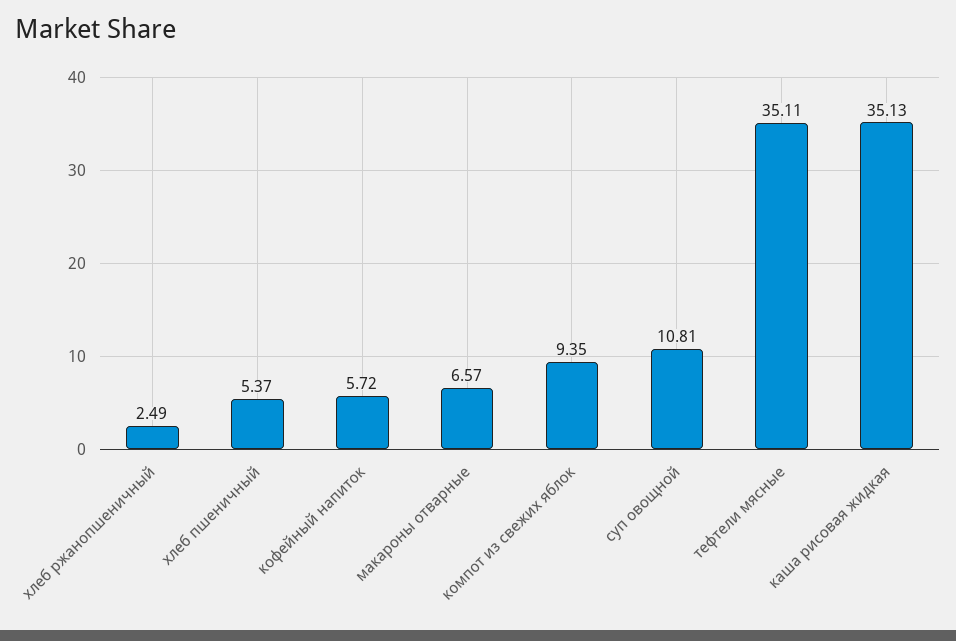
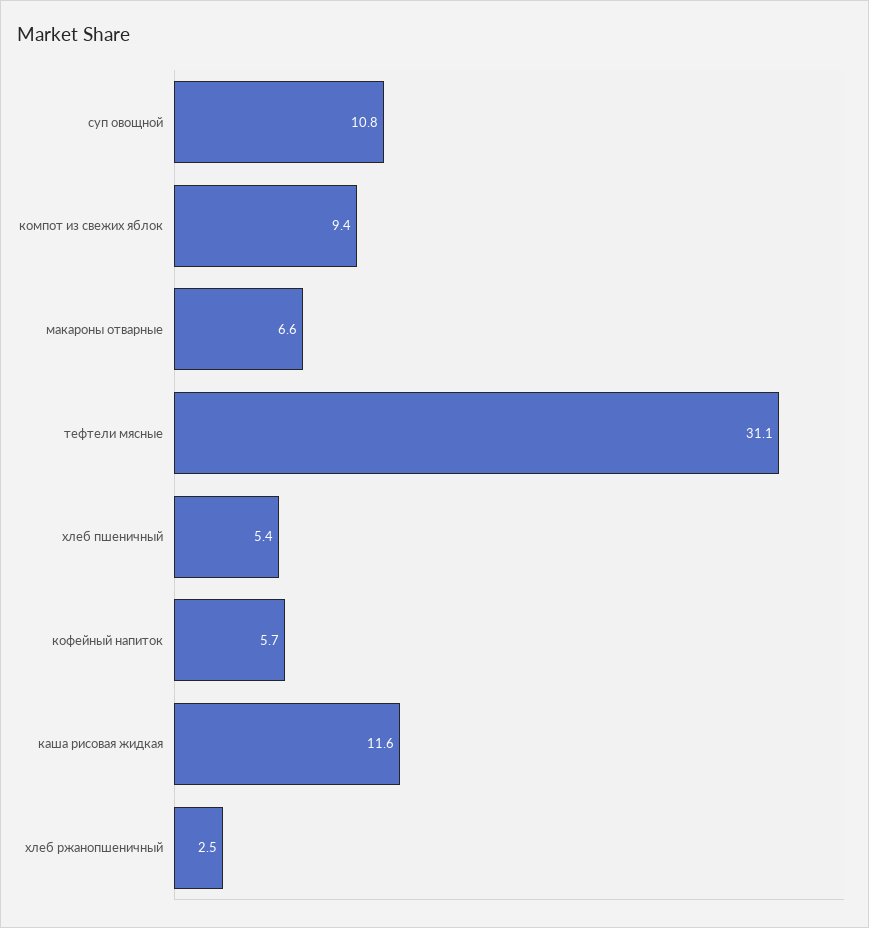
тефтели мясные: 35.11 -> 31.1
каша рисовая жидкая: 35.13 -> 11.6

